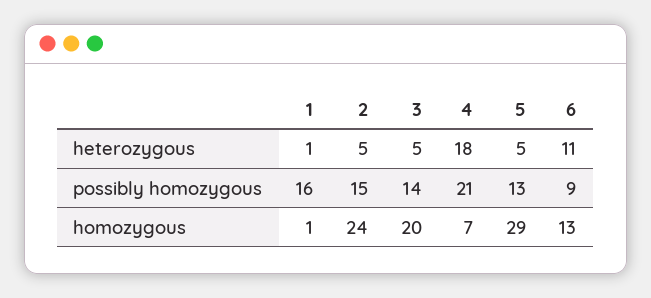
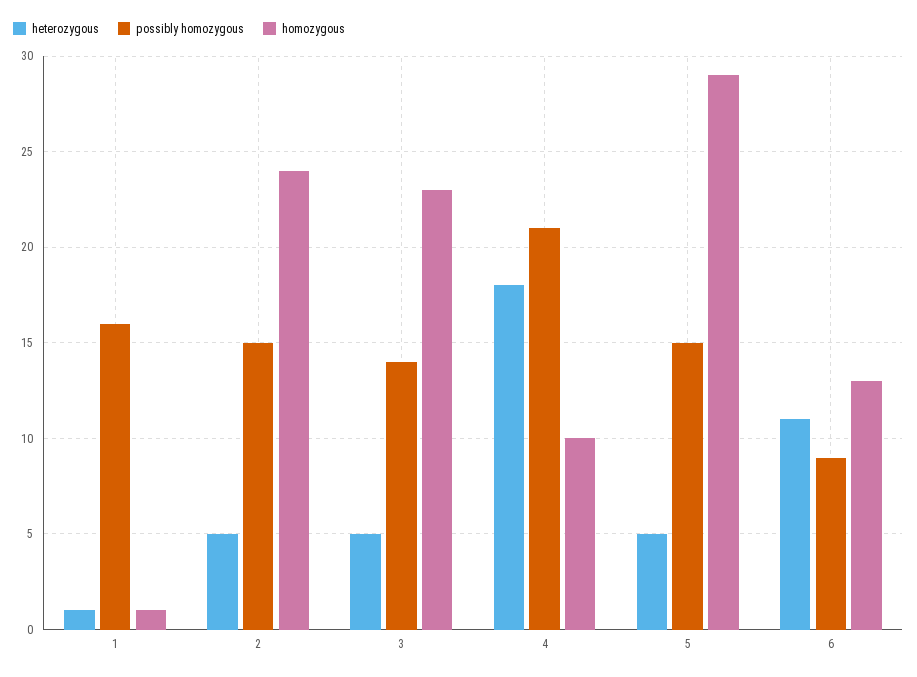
possibly homozygous, 5: 13 -> 15
homozygous, 3: 20 -> 23
homozygous, 4: 7 -> 10

